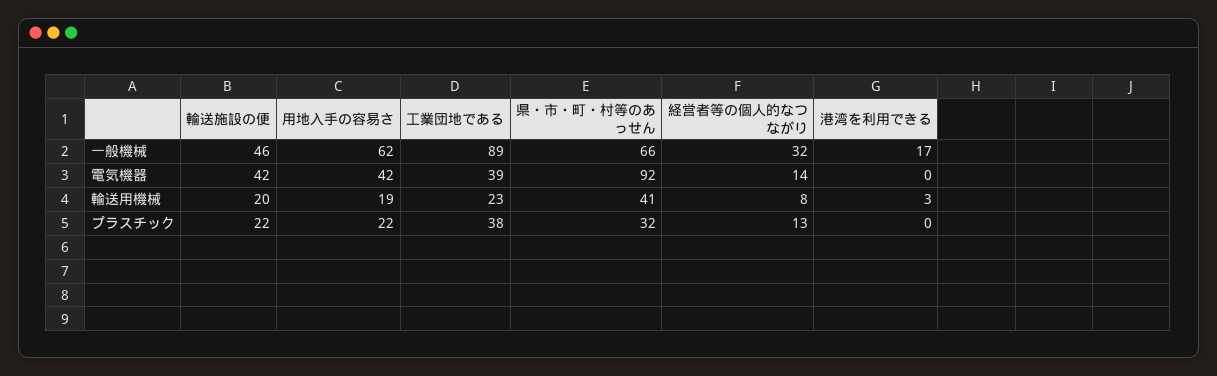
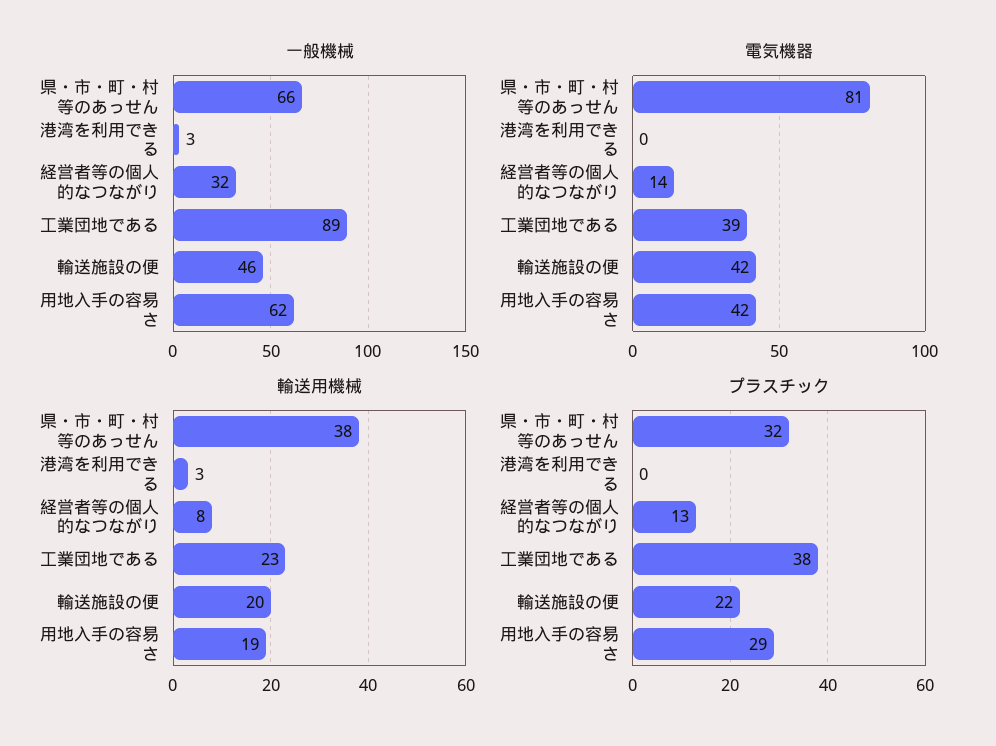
一般機械, 港湾を利用できる: 17 -> 3
電気機器, 県・市・町・村等のあっせん: 92 -> 81
輸送用機械, 県・市・町・村等のあっせん: 41 -> 38
プラスチック, 用地入手の容易さ: 22 -> 29

